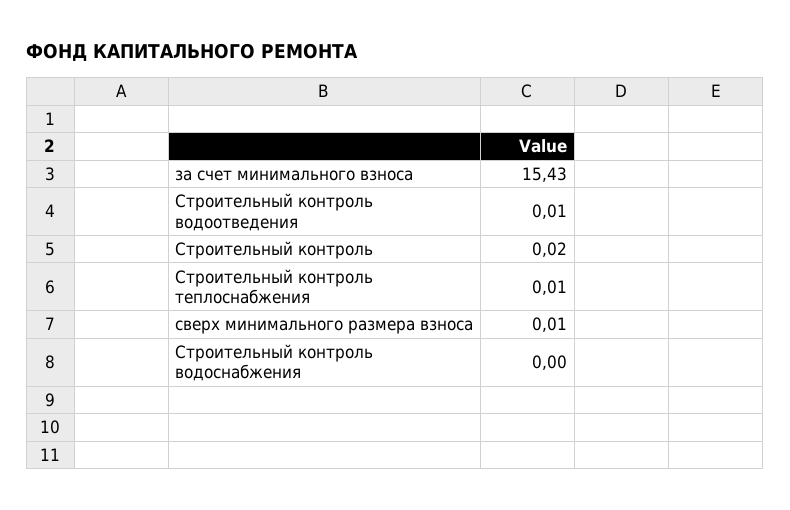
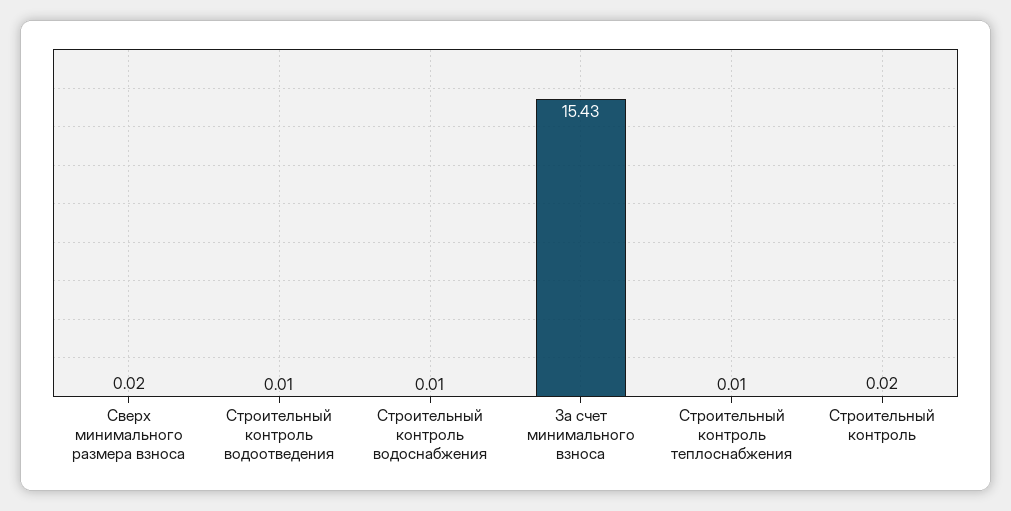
сверх минимального размера взноса: 0.01 -> 0.02
Строительный контроль водоснабжения: 0 -> 0.01

